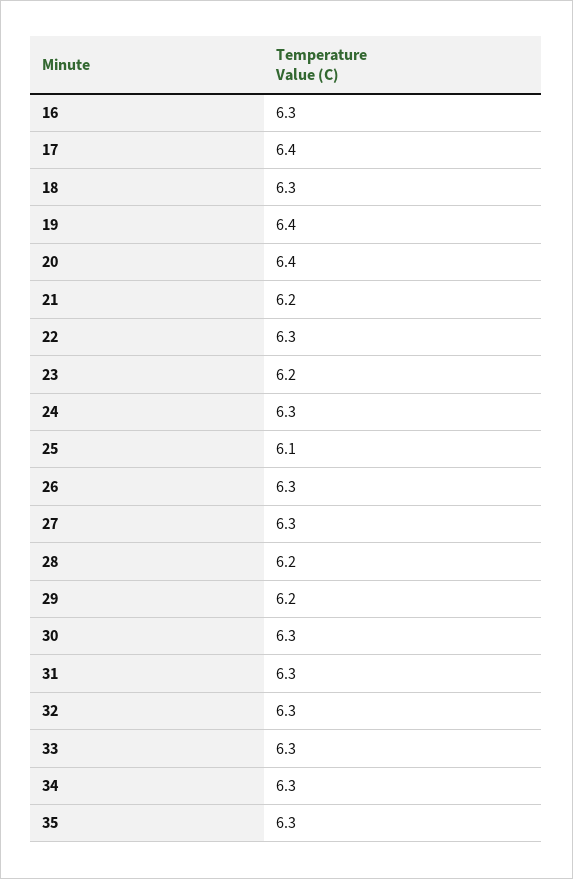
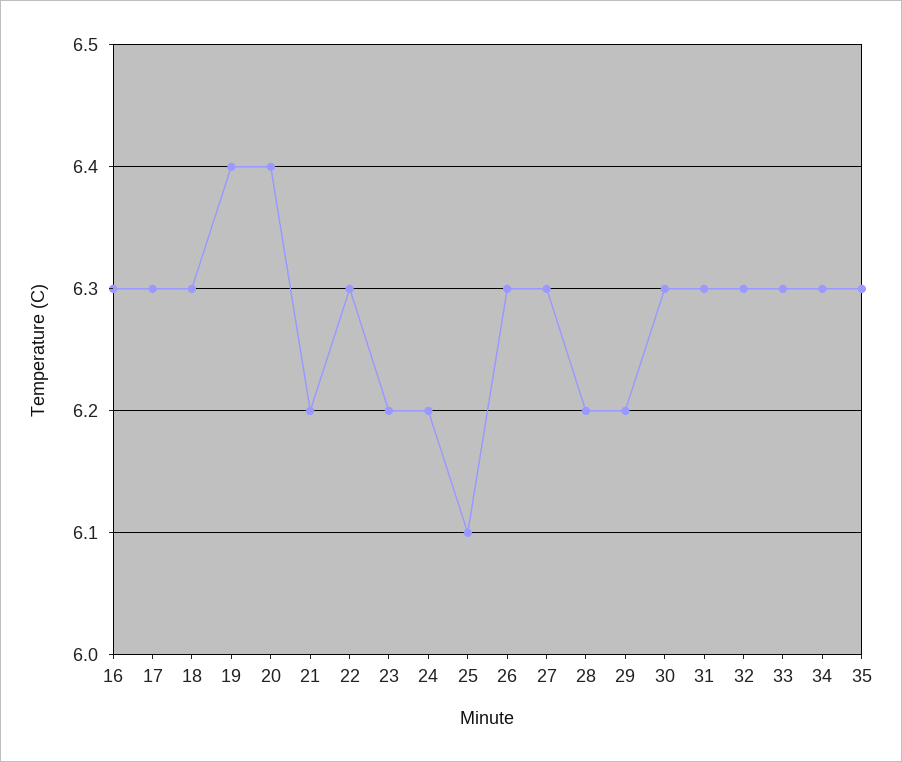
17: 6.4 -> 6.3
24: 6.3 -> 6.2

